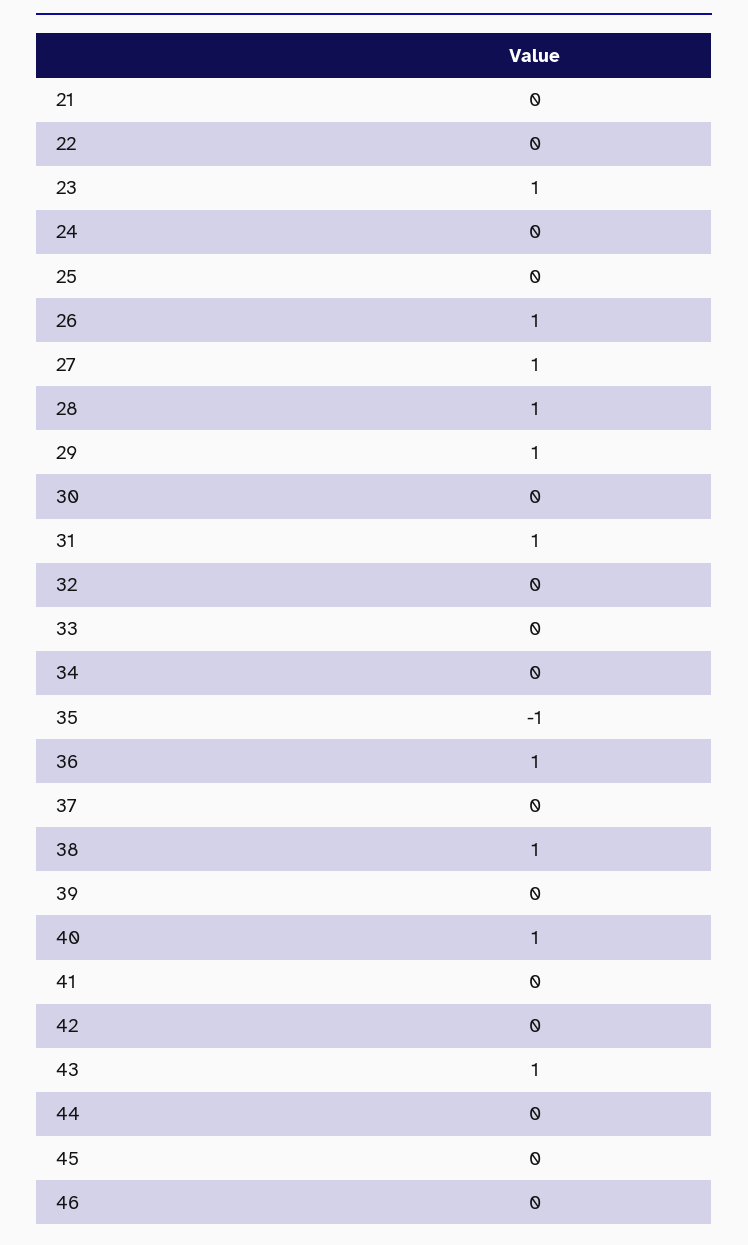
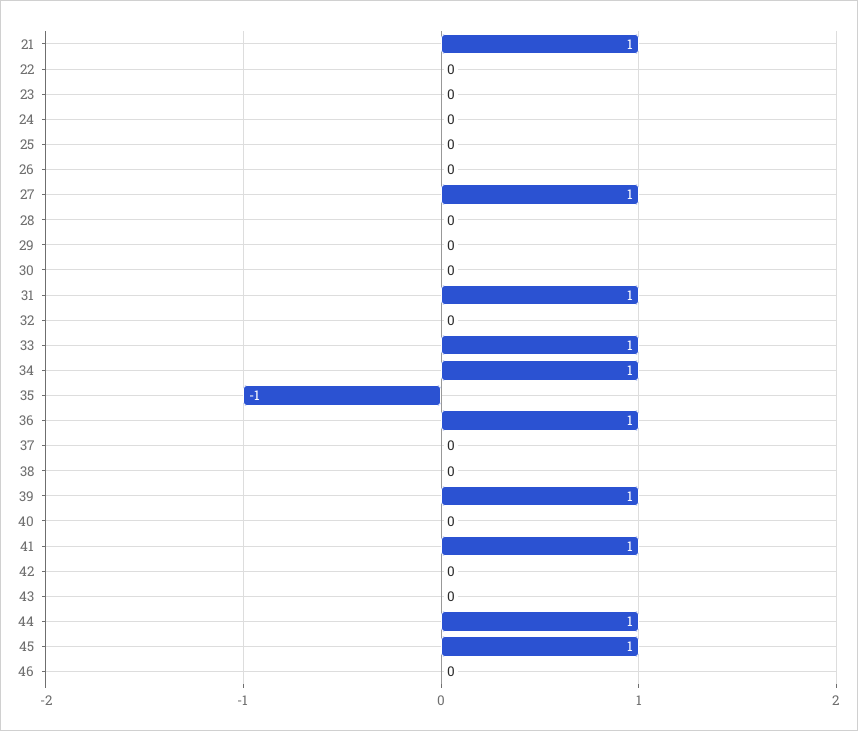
21: 0 -> 1
23: 1 -> 0
26: 1 -> 0
28: 1 -> 0
29: 1 -> 0
33: 0 -> 1
34: 0 -> 1
38: 1 -> 0
39: 0 -> 1
40: 1 -> 0
41: 0 -> 1
43: 1 -> 0
44: 0 -> 1
45: 0 -> 1

